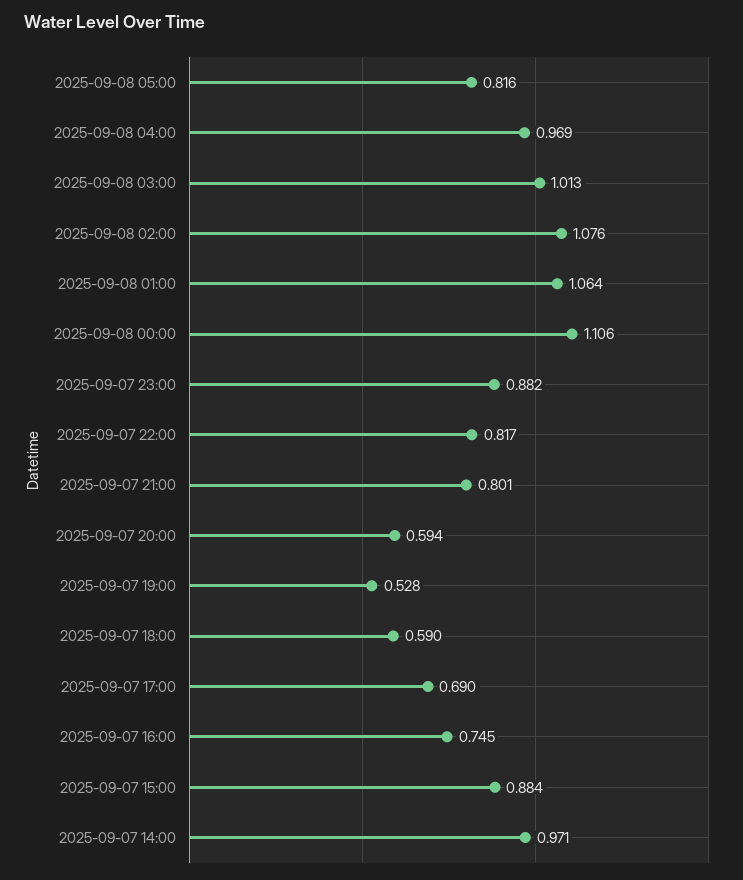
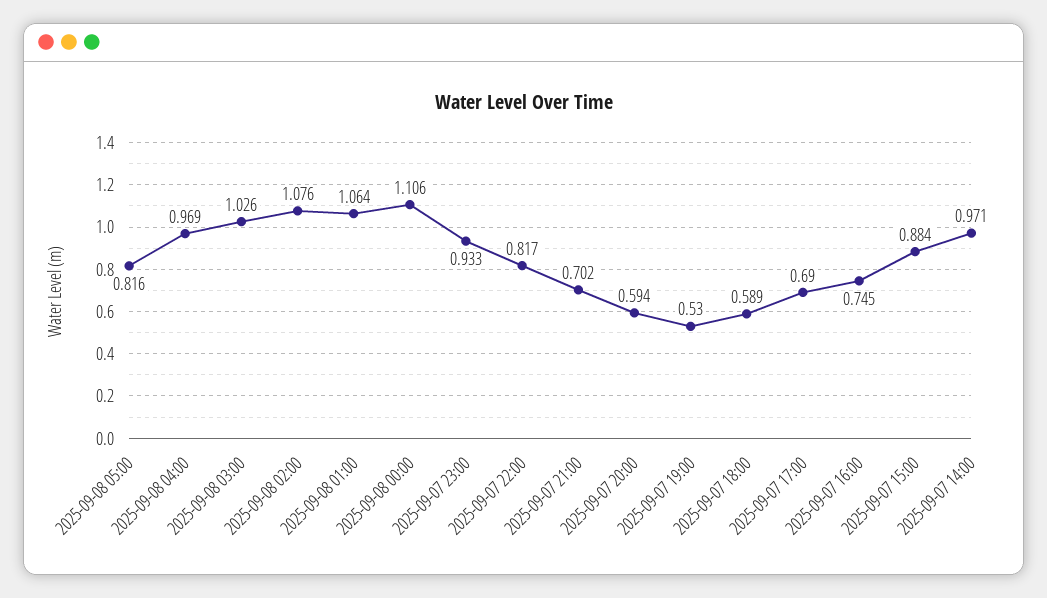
2025-09-08 03:00: 1.013 -> 1.026
2025-09-07 23:00: 0.882 -> 0.933
2025-09-07 21:00: 0.801 -> 0.702
2025-09-07 19:00: 0.528 -> 0.53
2025-09-07 18:00: 0.59 -> 0.589

